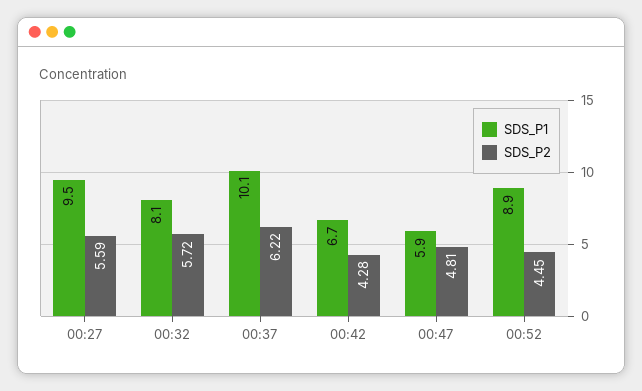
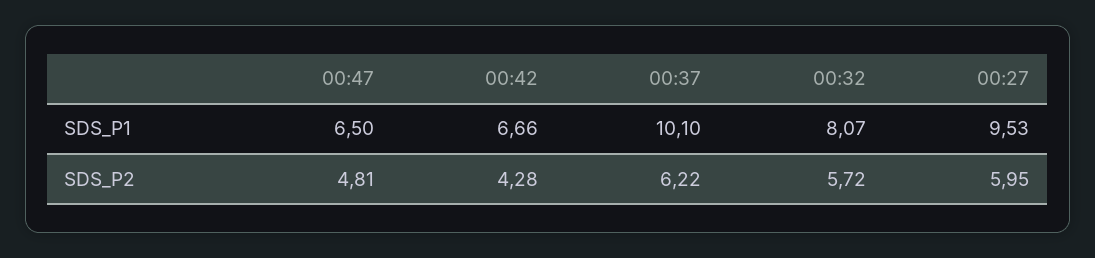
SDS_P2, 00:27: 5.59 -> 5.95
SDS_P1, 00:47: 5.9 -> 6.5
SDS_P1, 00:52: 8.9 -> none
SDS_P2, 00:52: 4.45 -> none

